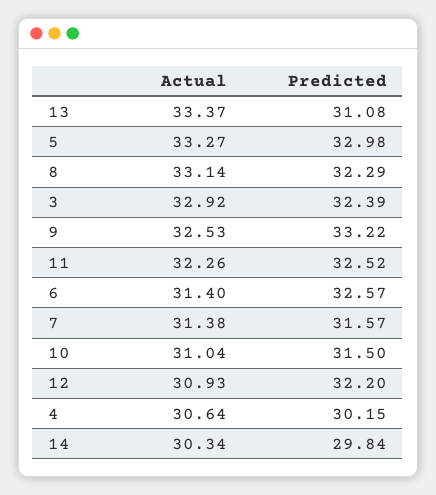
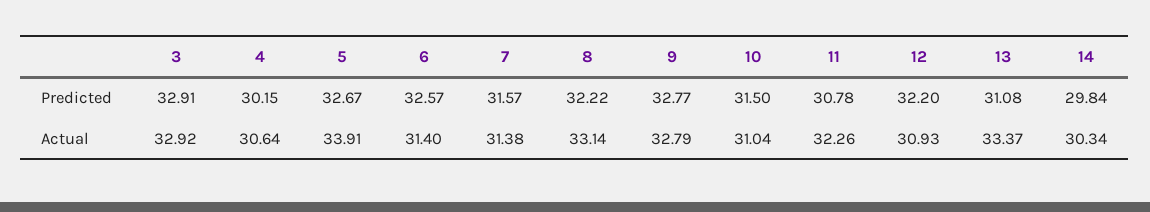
Actual, 5: 33.27 -> 33.91
Predicted, 5: 32.98 -> 32.67
Predicted, 8: 32.29 -> 32.22
Predicted, 3: 32.39 -> 32.91
Actual, 9: 32.53 -> 32.79
Predicted, 9: 33.22 -> 32.77
Predicted, 11: 32.52 -> 30.78

